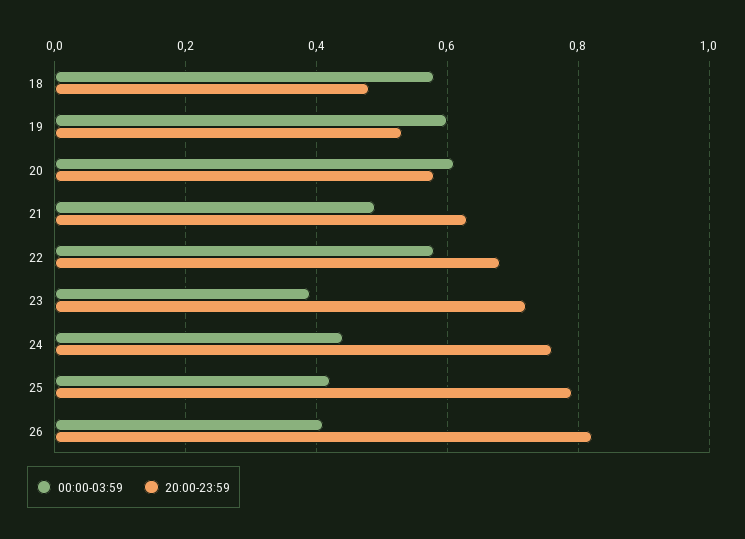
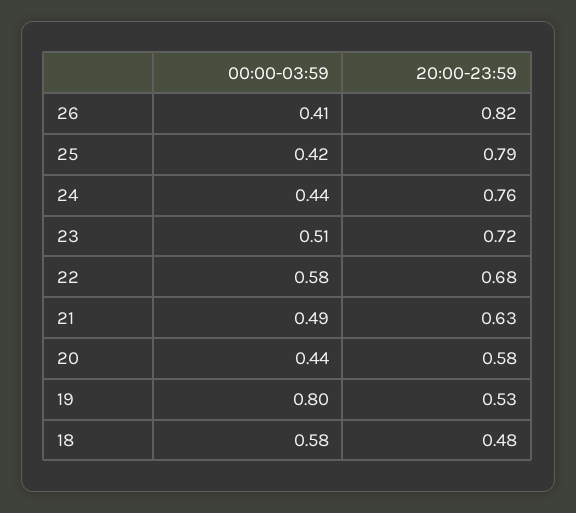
00:00-03:59, 19: 0.6 -> 0.8
00:00-03:59, 20: 0.6 -> 0.44
00:00-03:59, 23: 0.4 -> 0.51

